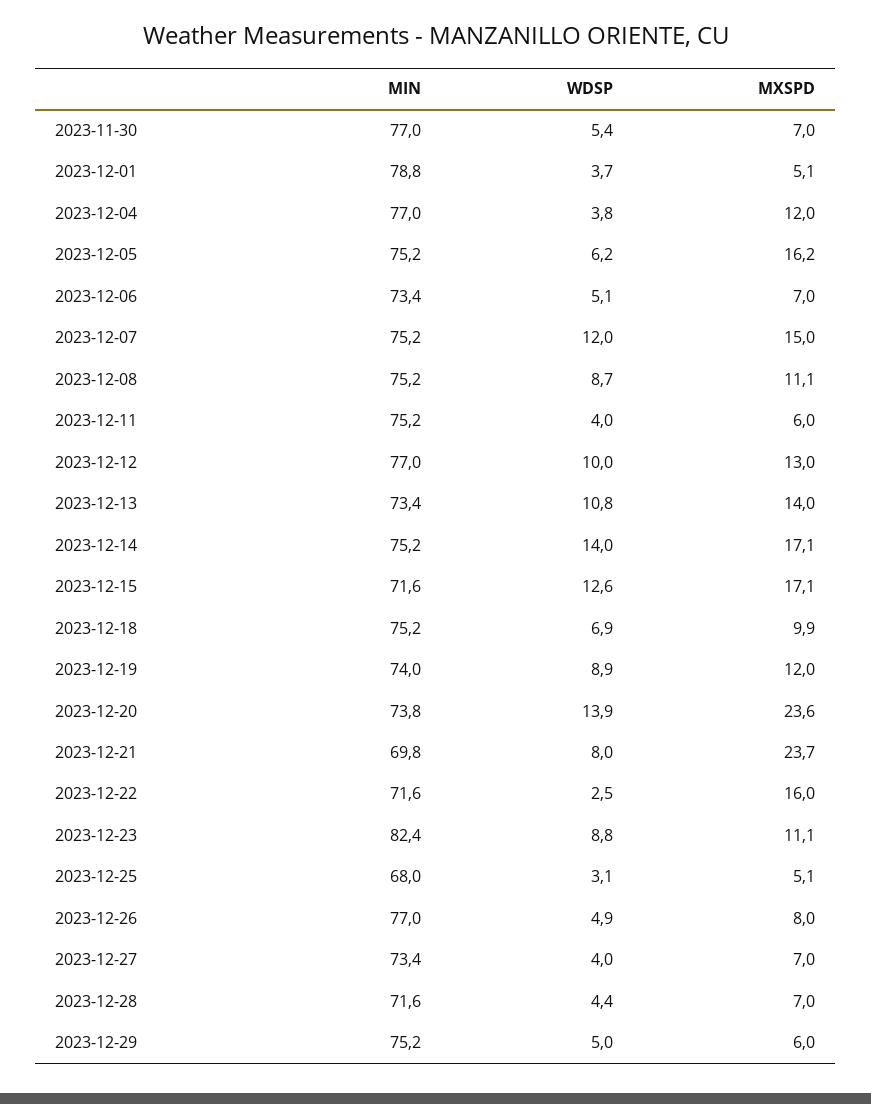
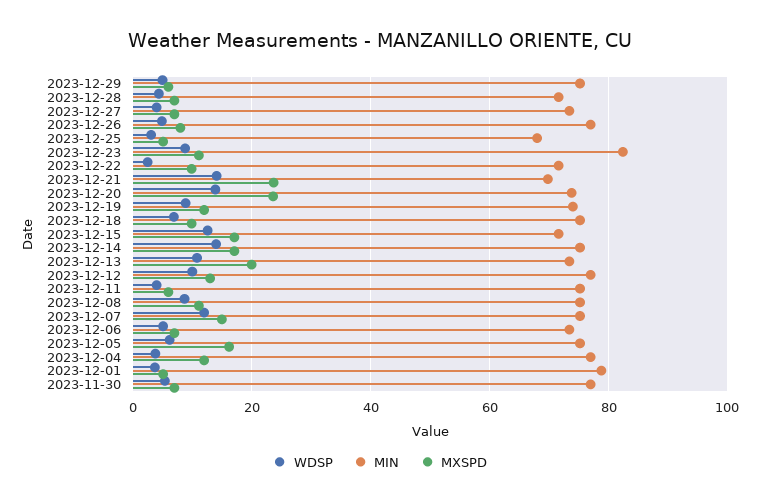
MXSPD, 2023-12-13: 14 -> 20
WDSP, 2023-12-21: 8 -> 14
MXSPD, 2023-12-22: 16 -> 10

